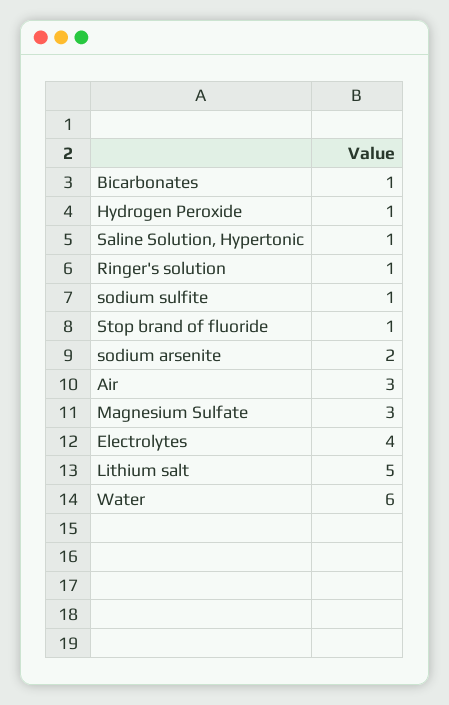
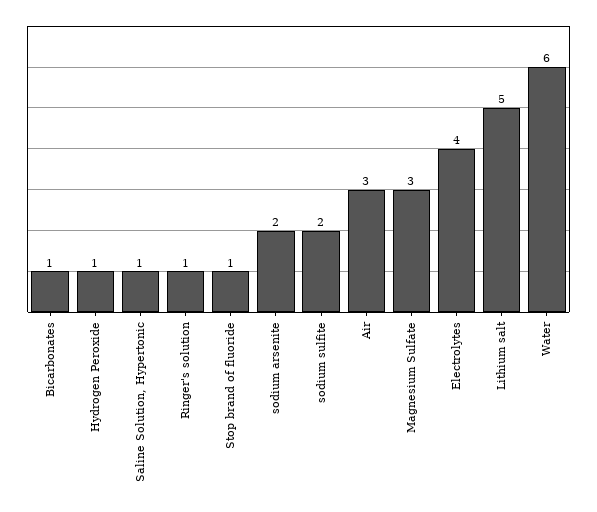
sodium sulfite: 1 -> 2

